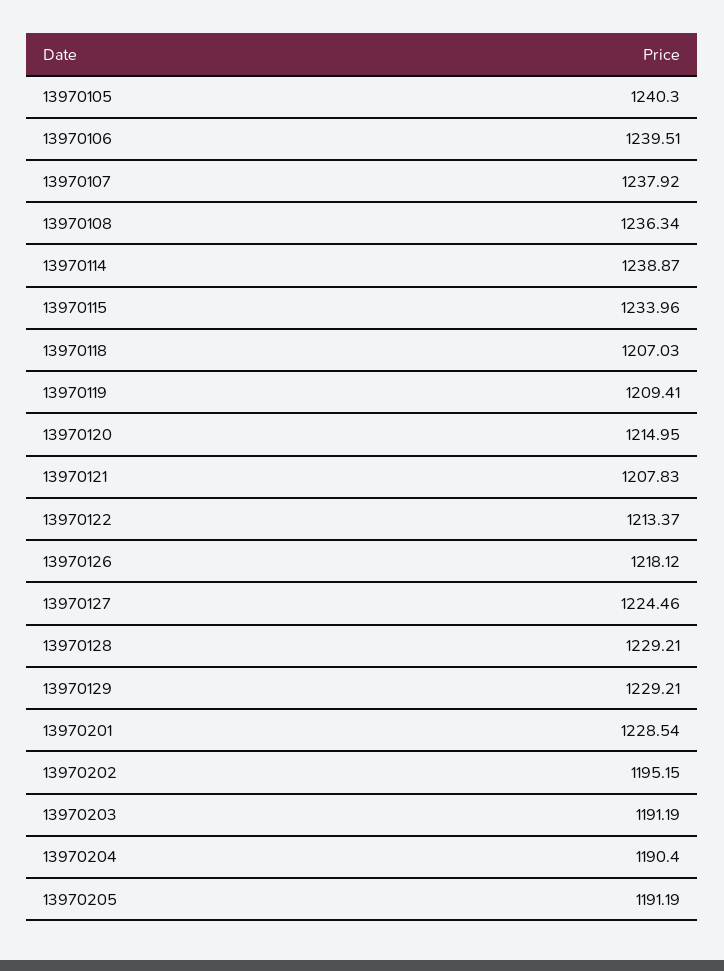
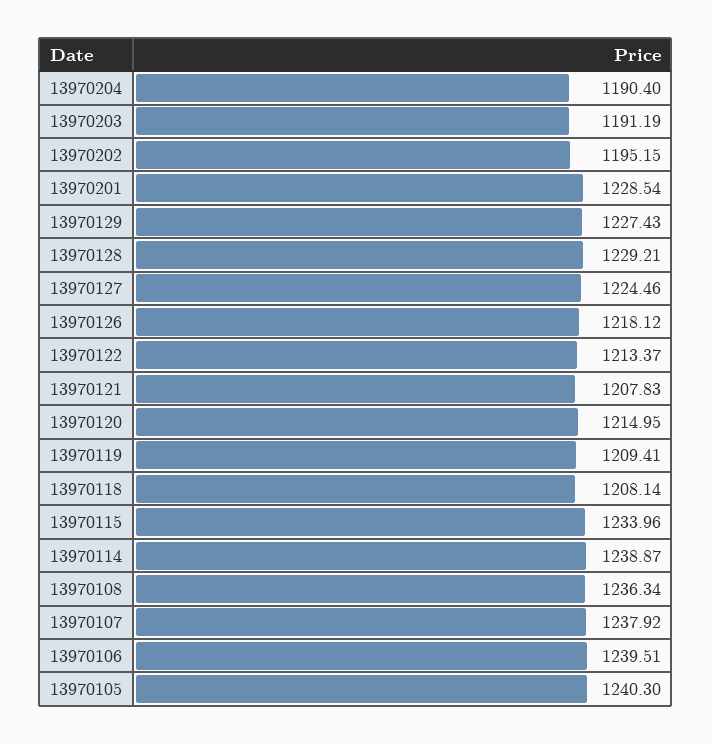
13970118: 1207.03 -> 1208.14
13970129: 1229.21 -> 1227.43
13970205: 1191.19 -> none

